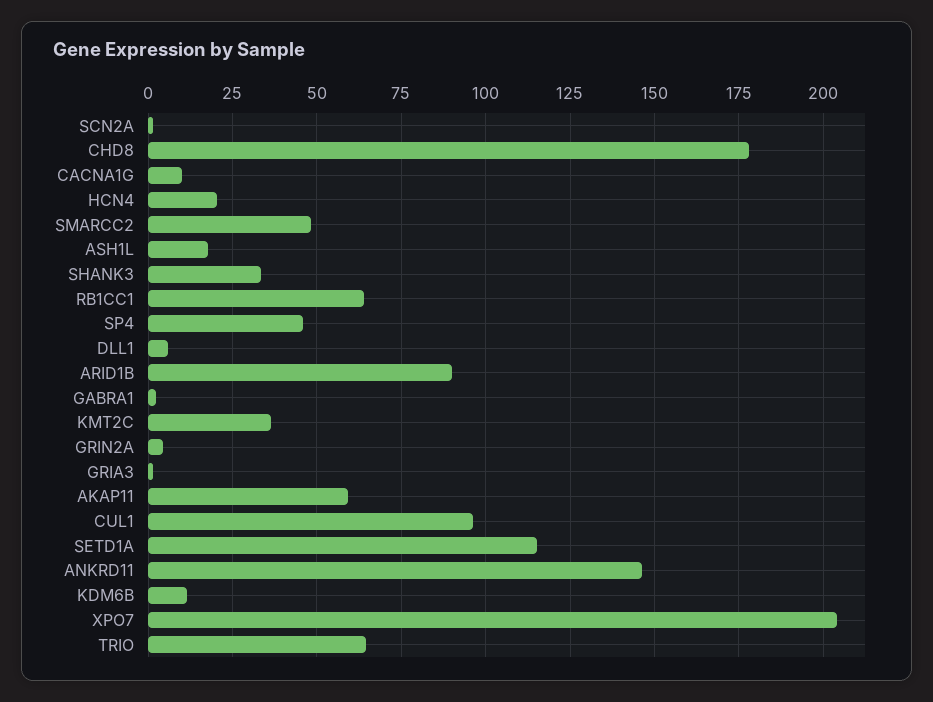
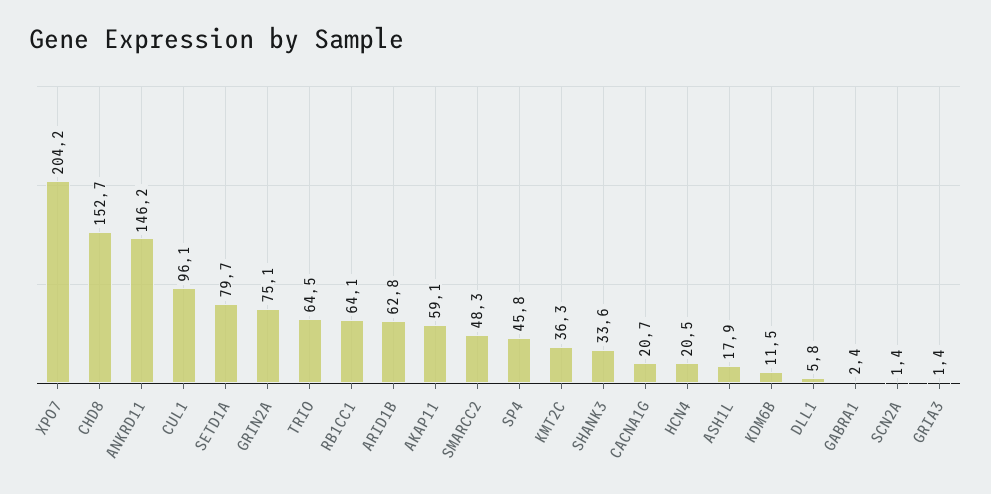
CHD8: 177.5 -> 152.7
CACNA1G: 10 -> 20.7
ARID1B: 90 -> 62.8
GRIN2A: 5 -> 75.1
SETD1A: 115 -> 79.7

